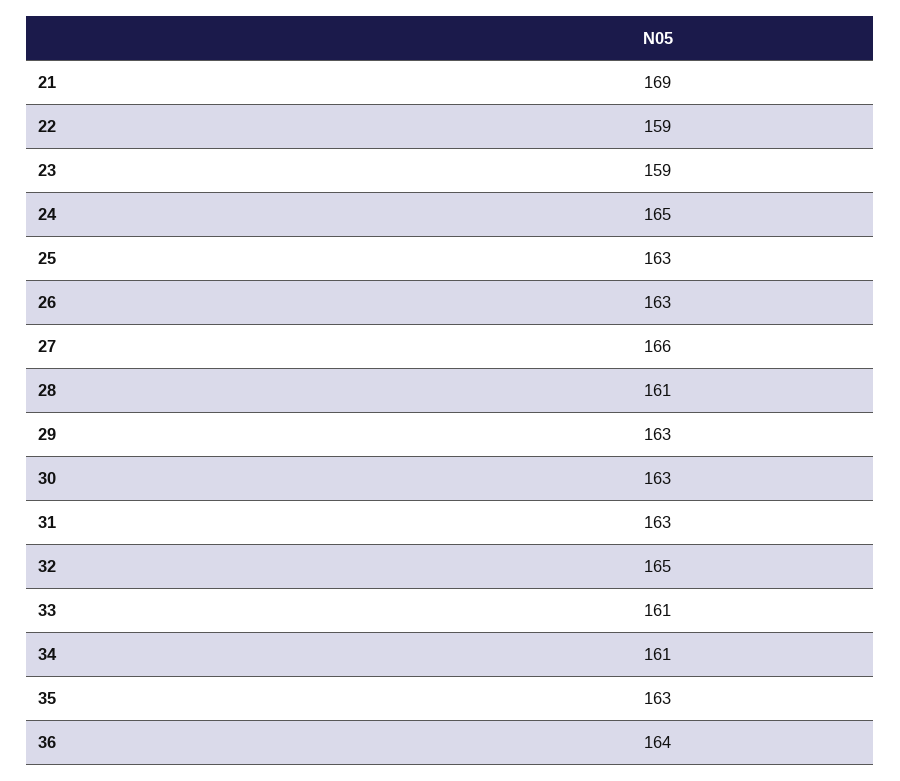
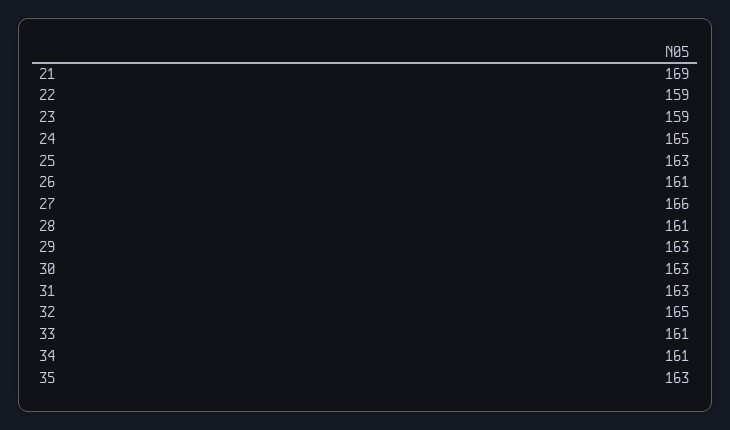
26: 163 -> 161
36: 164 -> none

